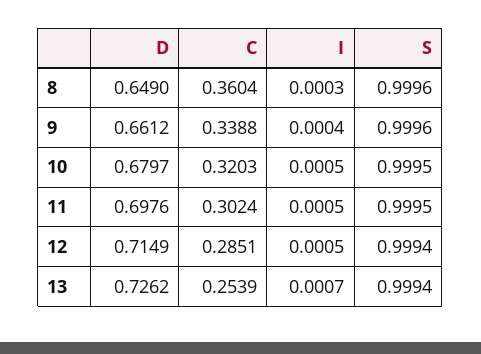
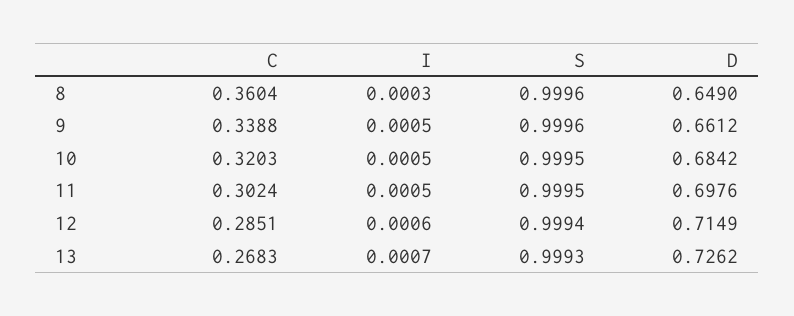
I, 9: 0.0004 -> 0.0005
D, 10: 0.6797 -> 0.6842
I, 12: 0.0005 -> 0.0006
C, 13: 0.2539 -> 0.2683
S, 13: 0.9994 -> 0.9993

